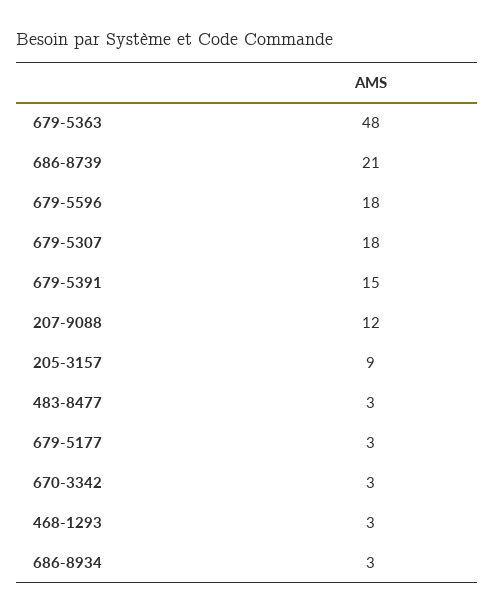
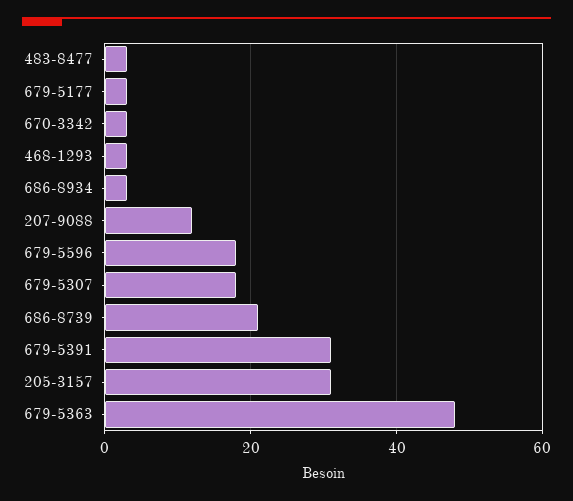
679-5391: 15 -> 30
205-3157: 9 -> 30

